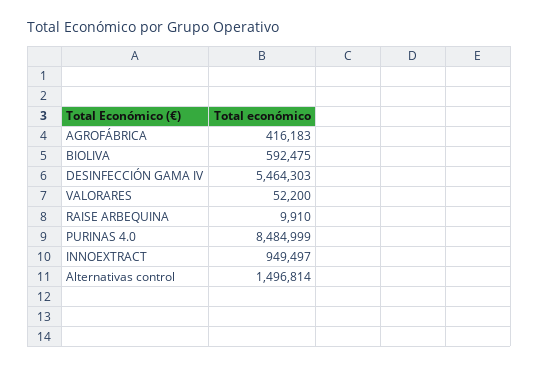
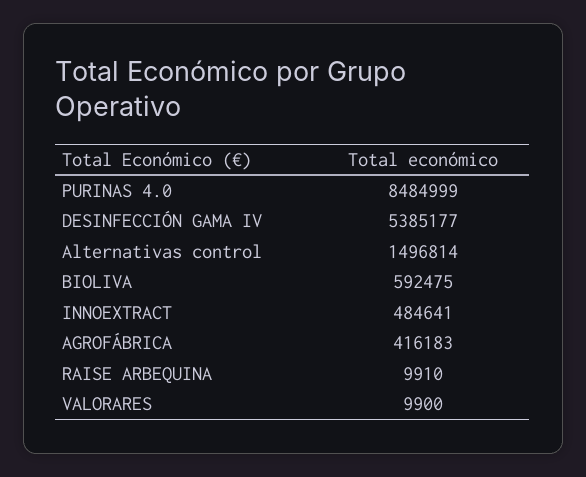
DESINFECCIÓN GAMA IV: 5464303 -> 5385177
VALORARES: 52200 -> 9900
INNOEXTRACT: 949497 -> 484641

